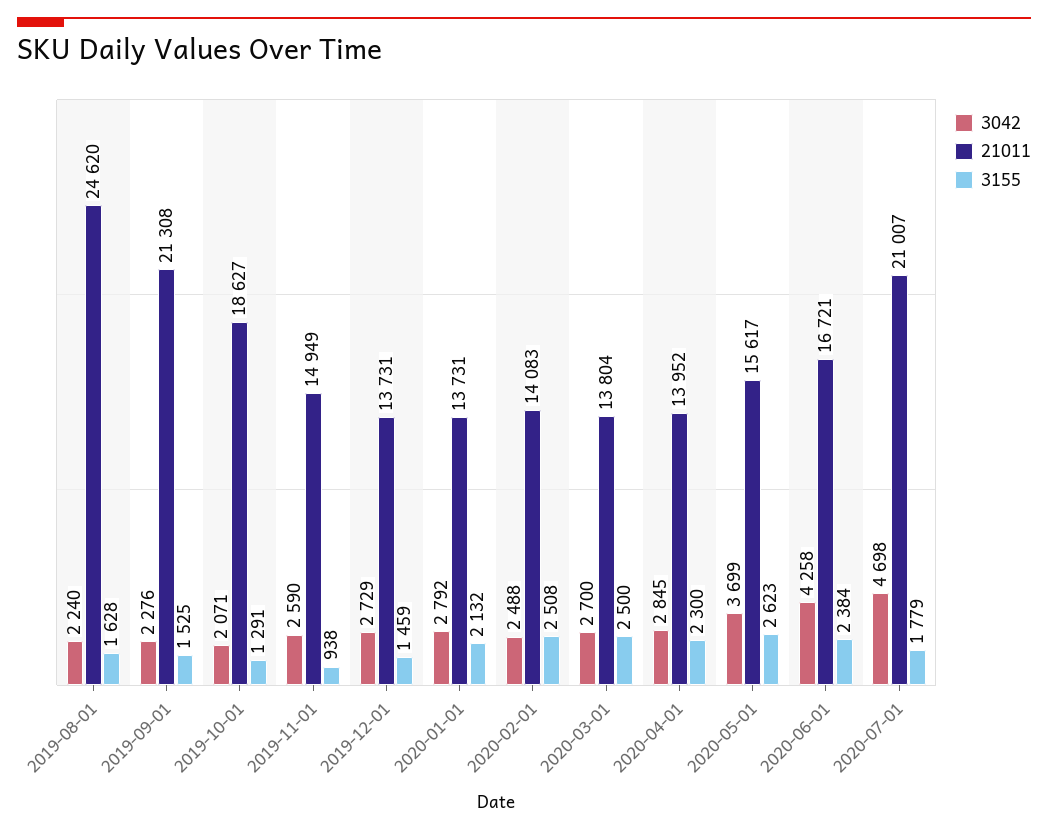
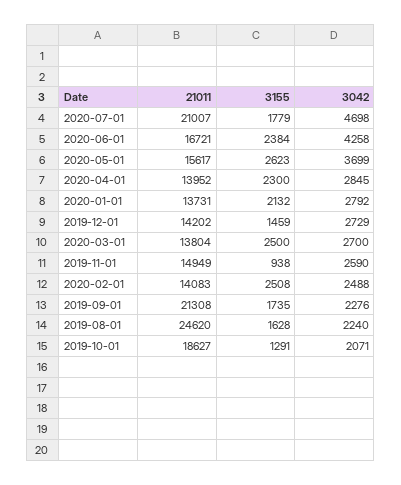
3155, 2019-09-01: 1525 -> 1735
21011, 2019-12-01: 13731 -> 14202

